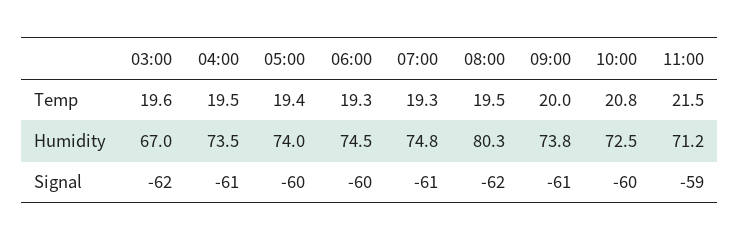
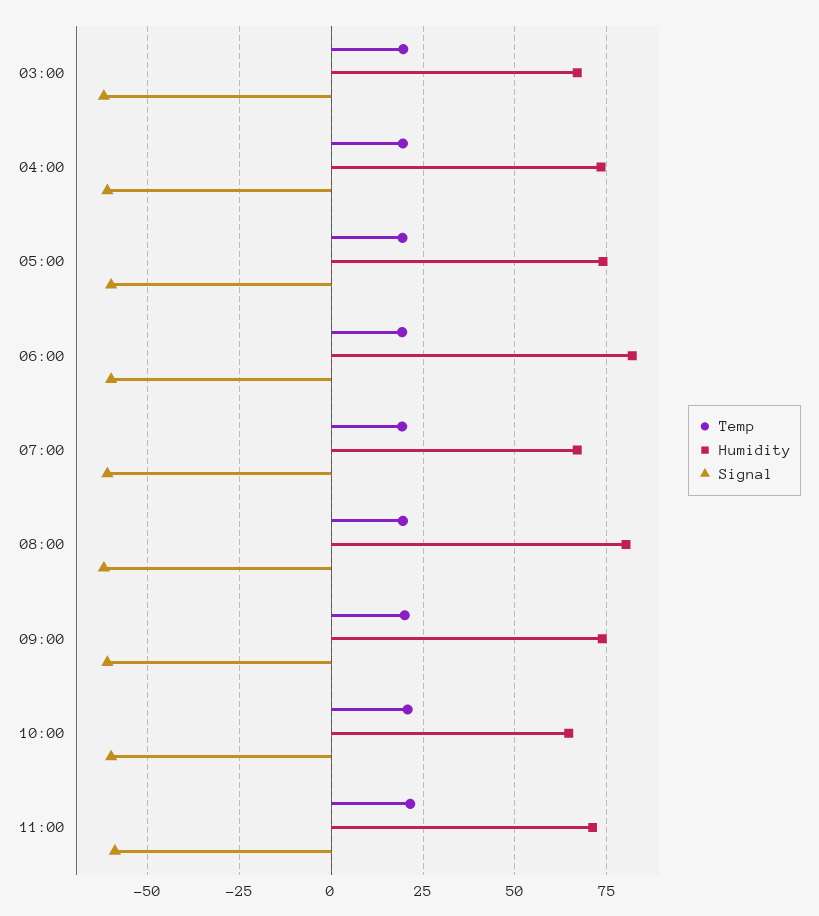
Humidity, 06:00: 74.5 -> 82.5
Humidity, 07:00: 74.8 -> 67.5
Humidity, 10:00: 72.5 -> 65

